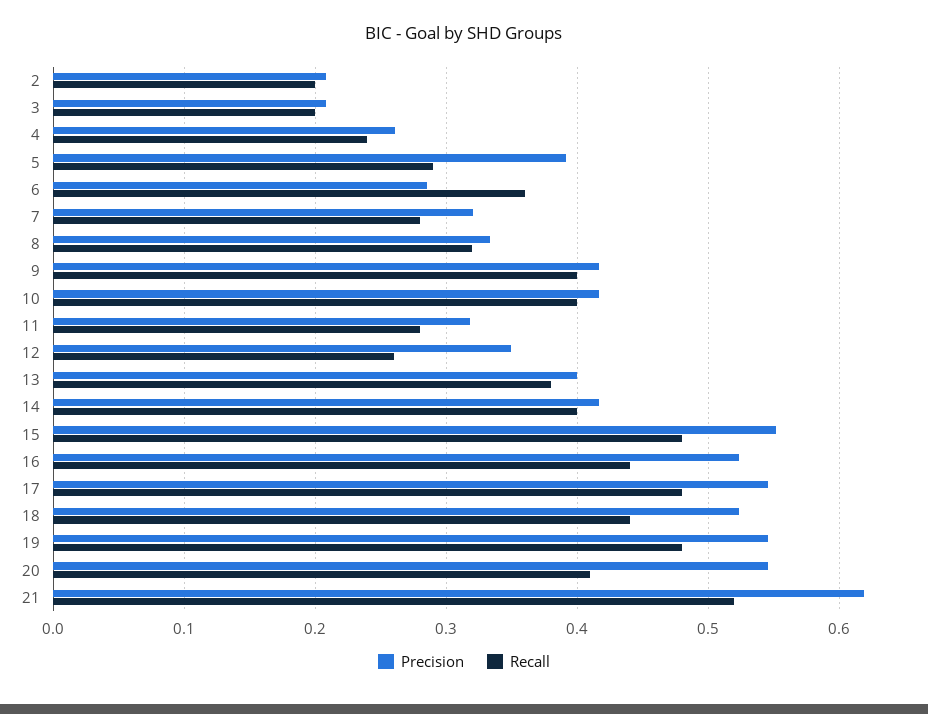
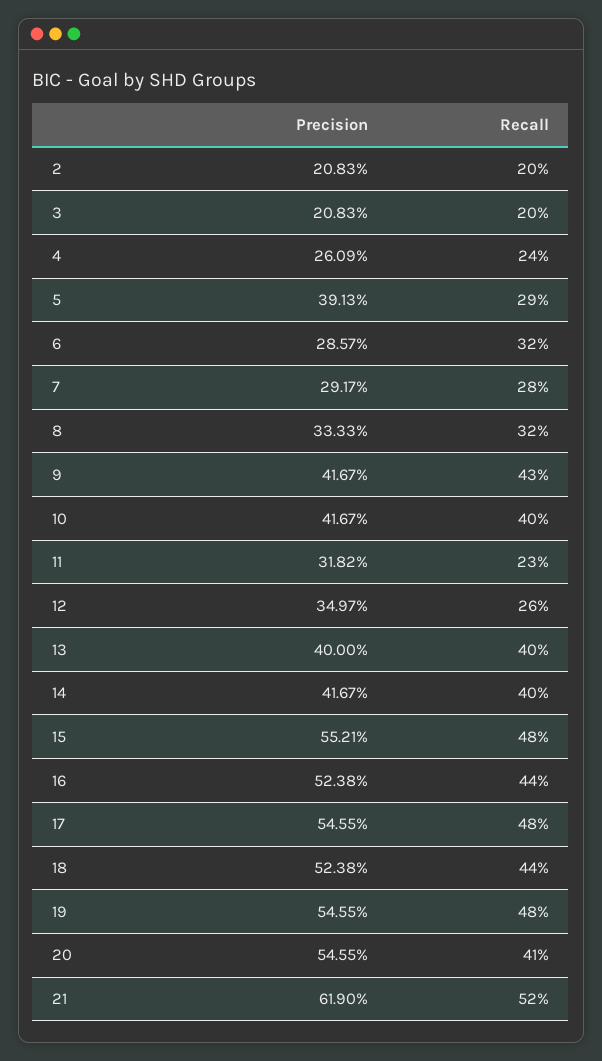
Recall, 6: 0.36 -> 0.32
Precision, 7: 0.32 -> 0.2917
Recall, 9: 0.4 -> 0.43
Recall, 11: 0.28 -> 0.23
Recall, 13: 0.38 -> 0.4

